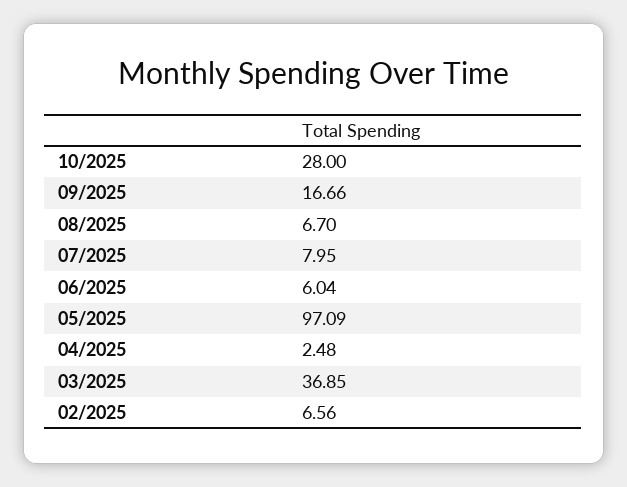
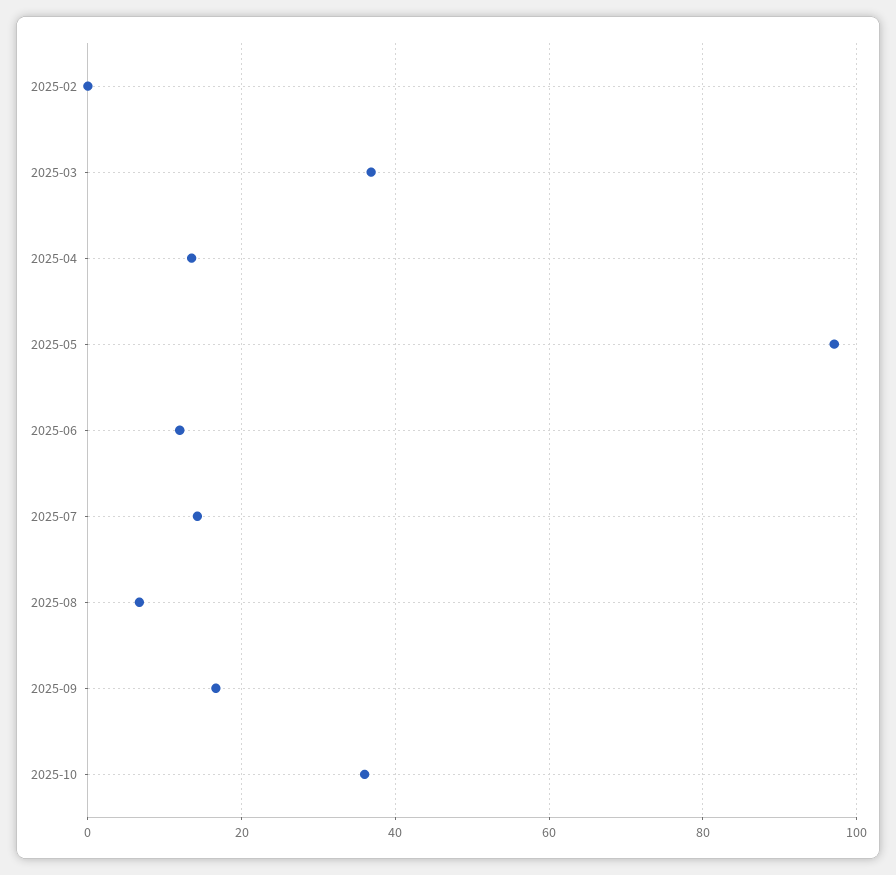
10/2025: 28 -> 36
07/2025: 7.95 -> 14
06/2025: 6.04 -> 12
04/2025: 2.48 -> 14
02/2025: 6.56 -> 0

